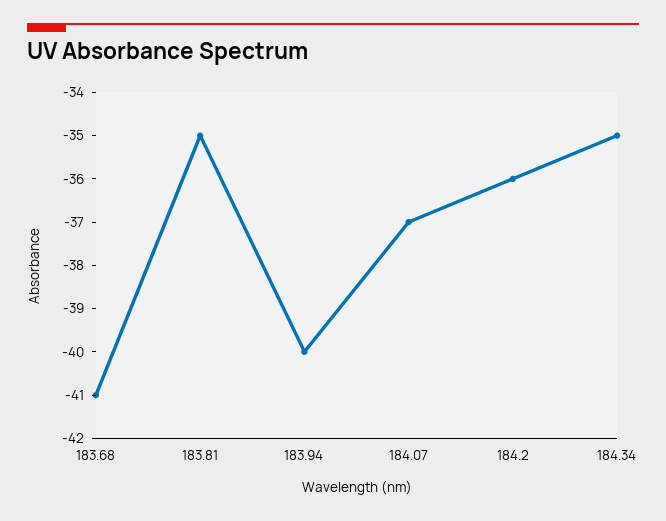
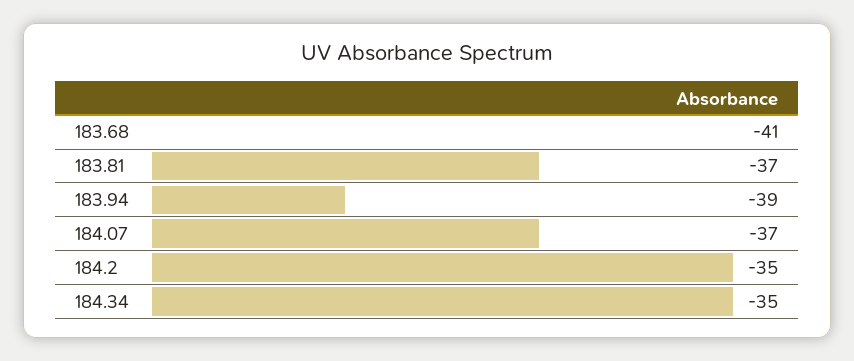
183.81: -35 -> -37
183.94: -40 -> -39
184.2: -36 -> -35

